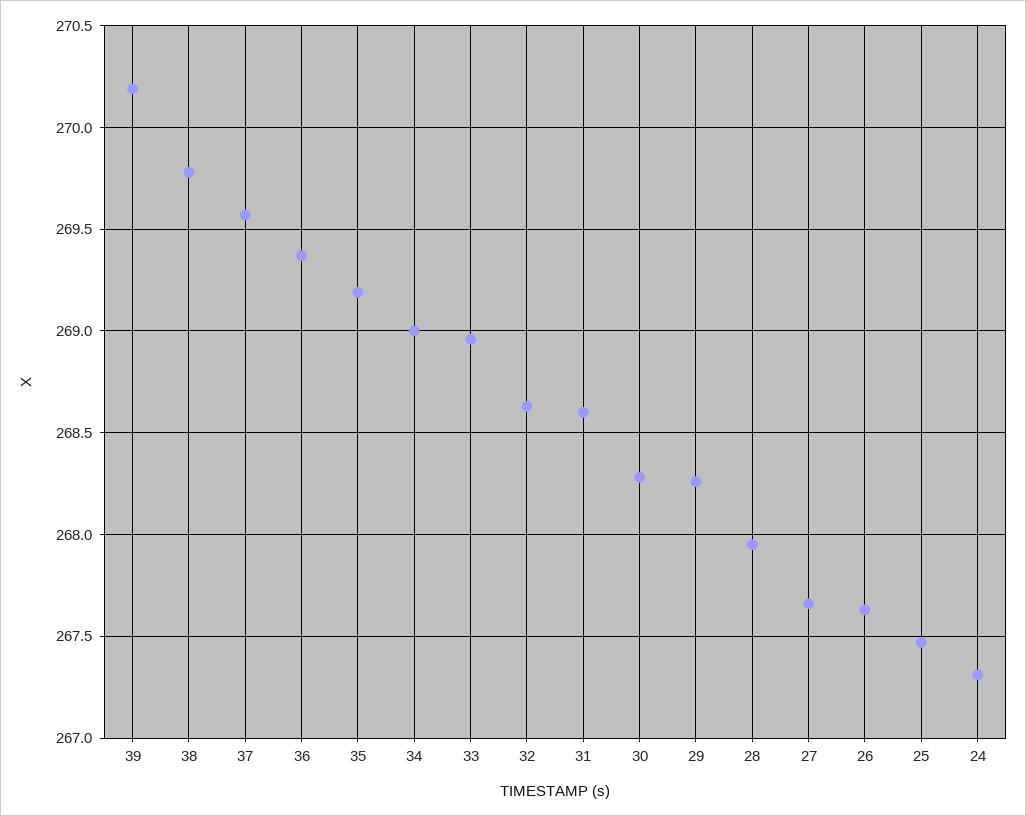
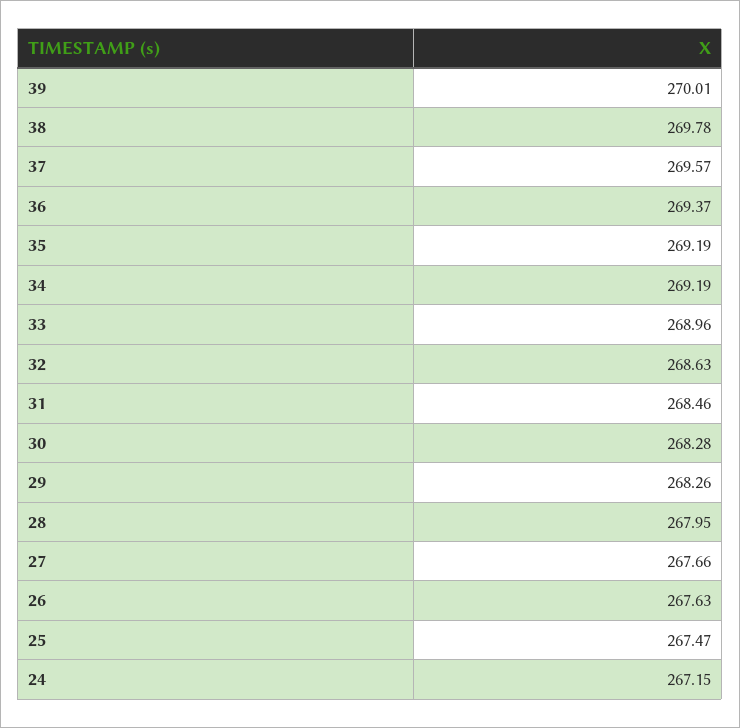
39: 270.2 -> 270.01
34: 269 -> 269.19
31: 268.6 -> 268.46
24: 267.3 -> 267.15

